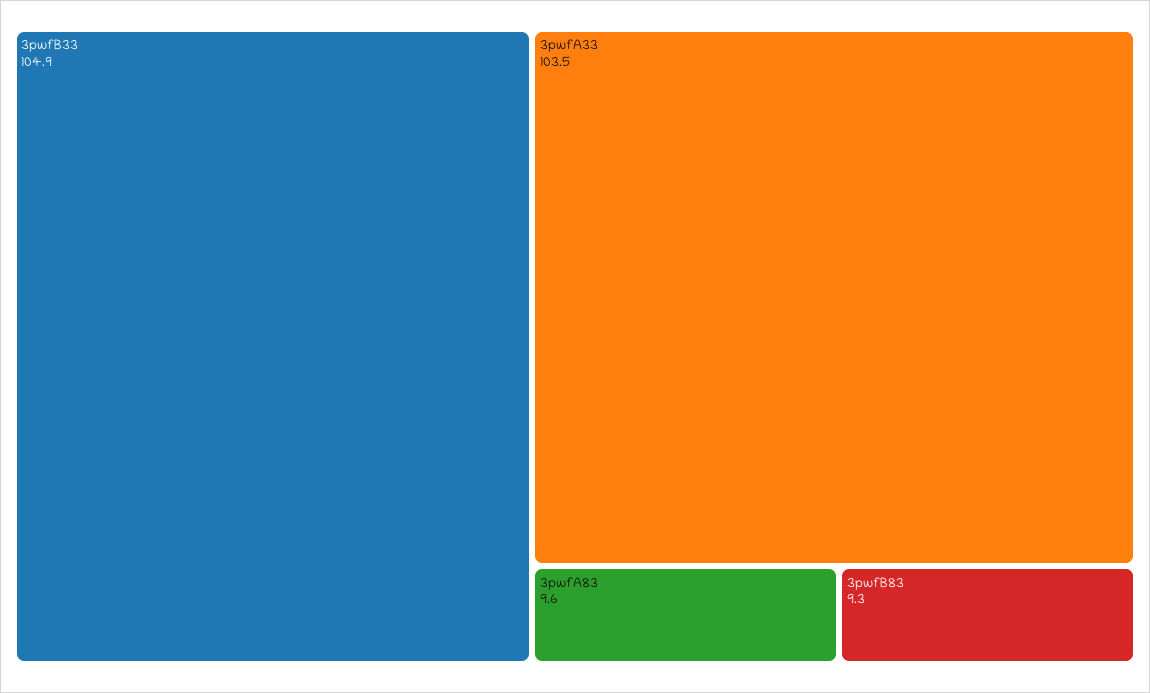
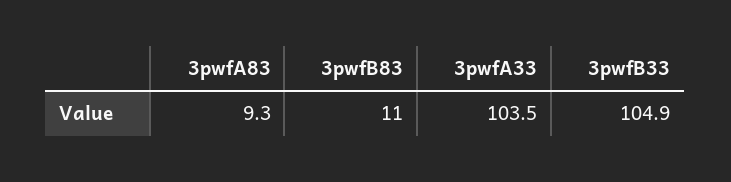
3pwfA83: 9.6 -> 9.3
3pwfB83: 9.3 -> 11

